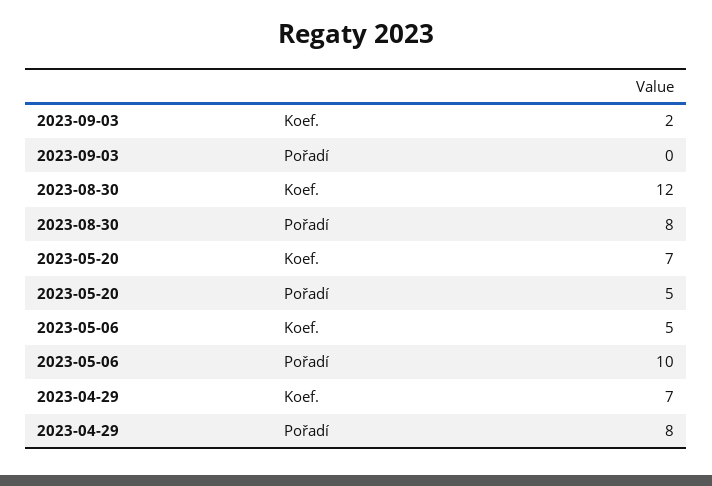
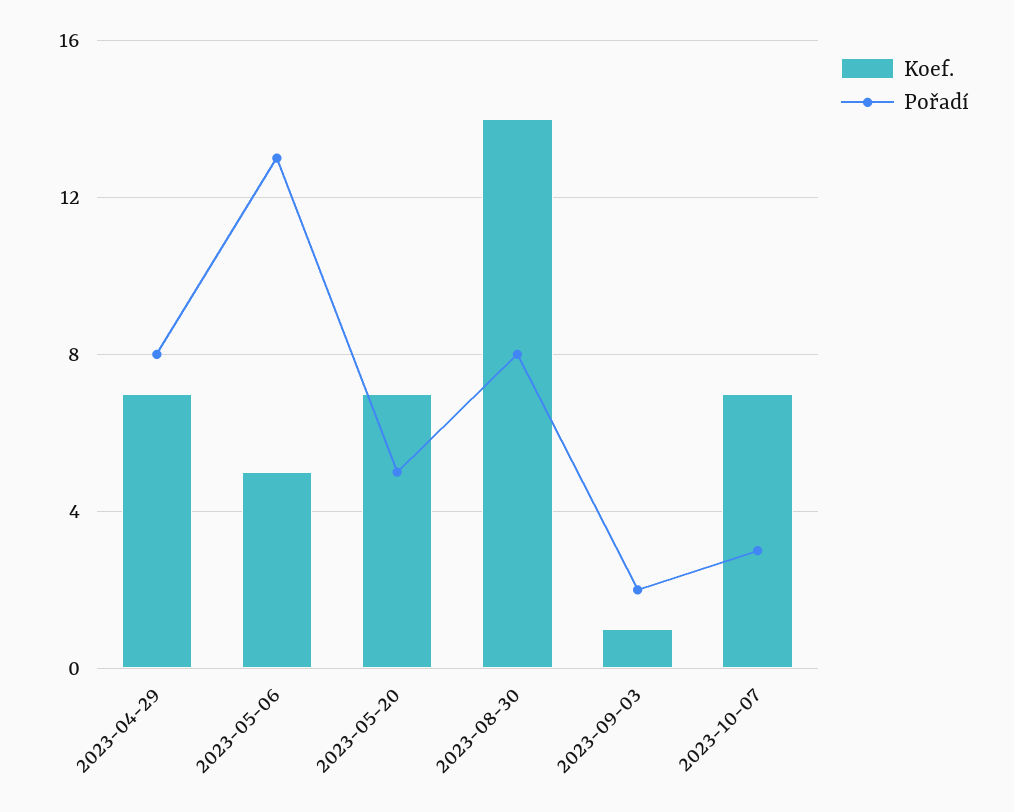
Koef., 2023-09-03: 2 -> 1
Pořadí, 2023-09-03: 0 -> 2
Koef., 2023-08-30: 12 -> 14
Pořadí, 2023-05-06: 10 -> 13
Koef., 2023-10-07: none -> 7
Pořadí, 2023-10-07: none -> 3

